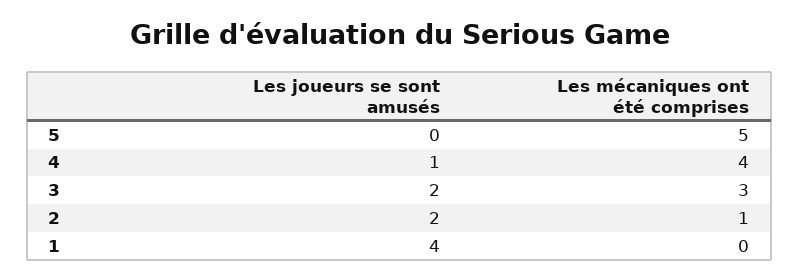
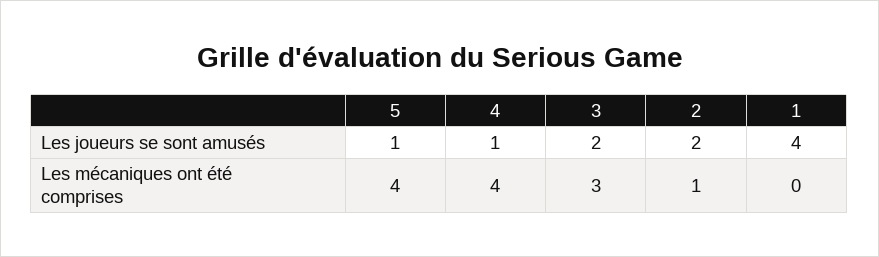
Les joueurs se sont amusés, 5: 0 -> 1
Les mécaniques ont été comprises, 5: 5 -> 4

